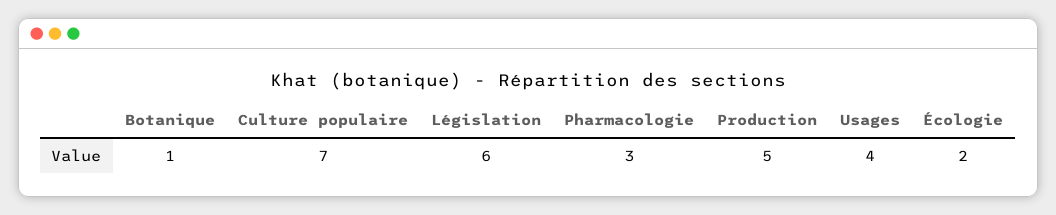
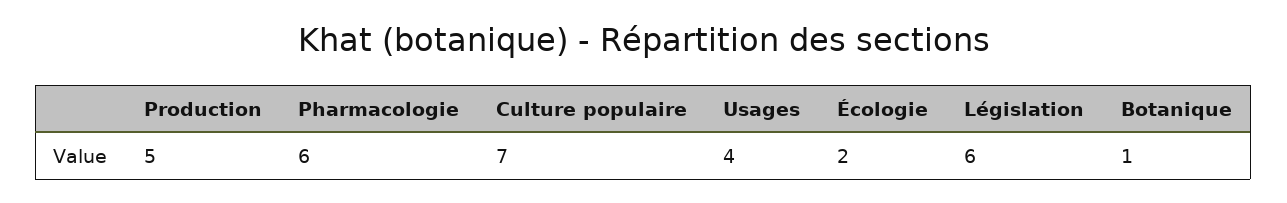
Pharmacologie: 3 -> 6

